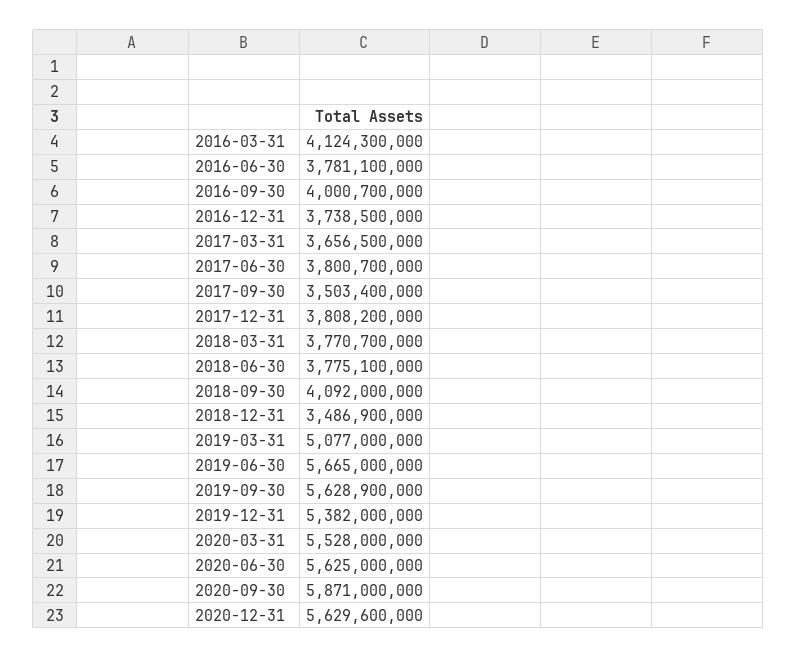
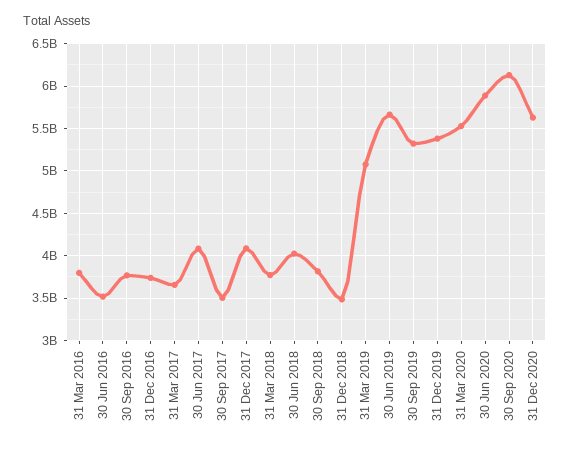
2016-03-31: 4124300000 -> 3800000000
2016-06-30: 3781100000 -> 3500000000
2016-09-30: 4000700000 -> 3800000000
2017-06-30: 3800700000 -> 4100000000
2017-12-31: 3808200000 -> 4100000000
2018-06-30: 3775100000 -> 4000000000
2018-09-30: 4092000000 -> 3800000000
2019-09-30: 5628900000 -> 5300000000
2020-06-30: 5625000000 -> 5900000000
2020-09-30: 5871000000 -> 6100000000

